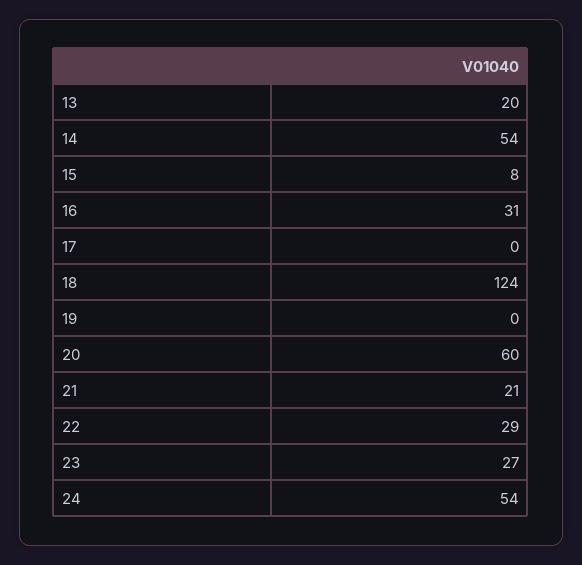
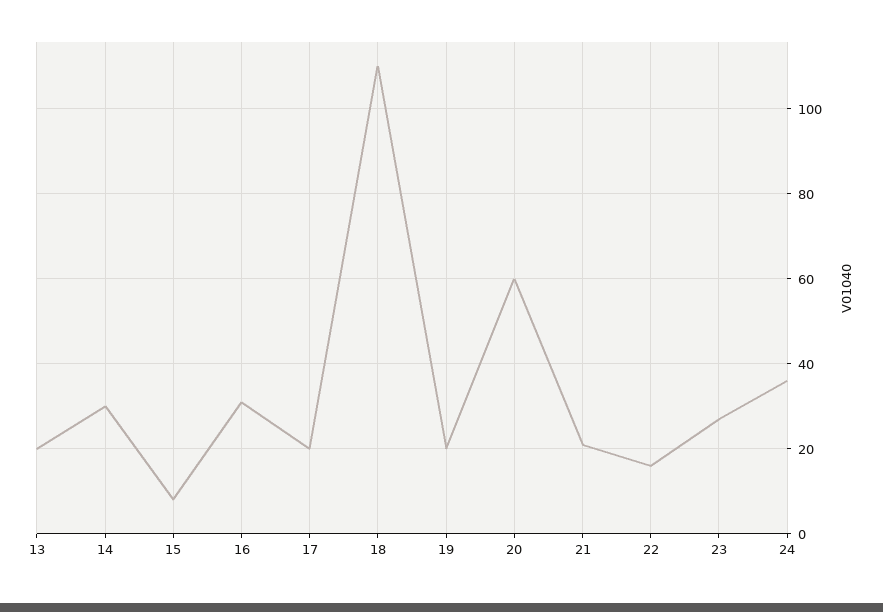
14: 54 -> 30
17: 0 -> 20
18: 124 -> 110
19: 0 -> 20
22: 29 -> 15
24: 54 -> 35

